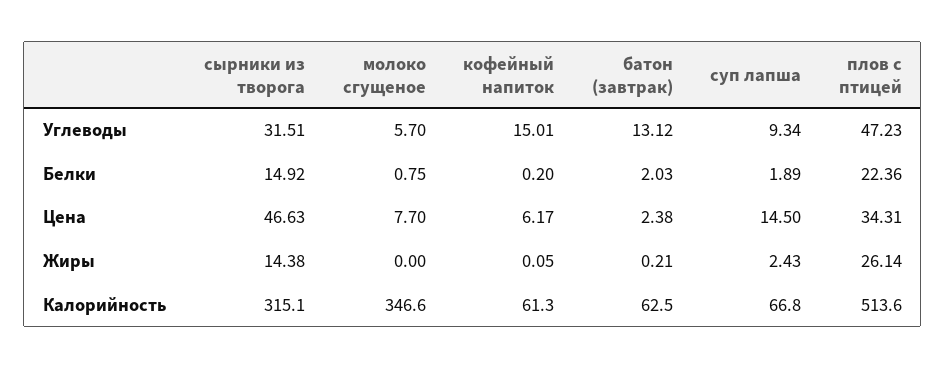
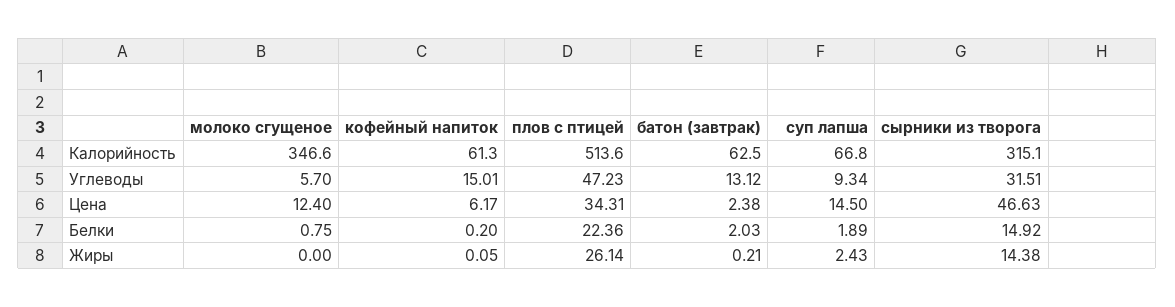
молоко сгущеное, Цена: 7.7 -> 12.4

